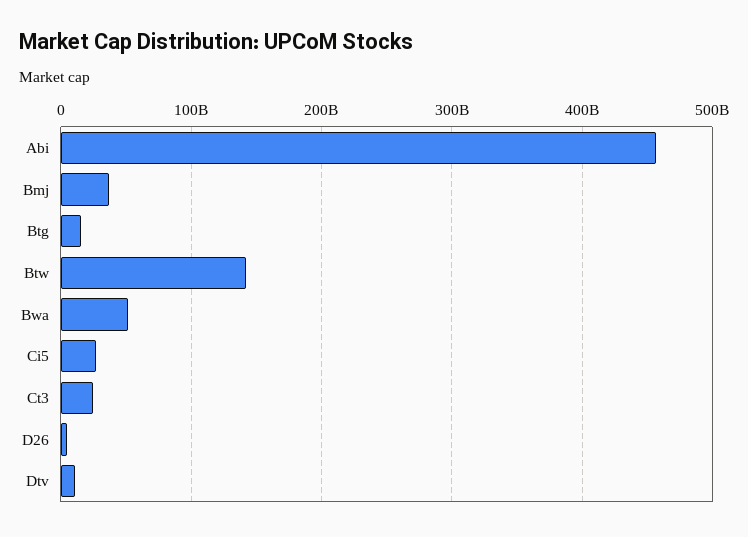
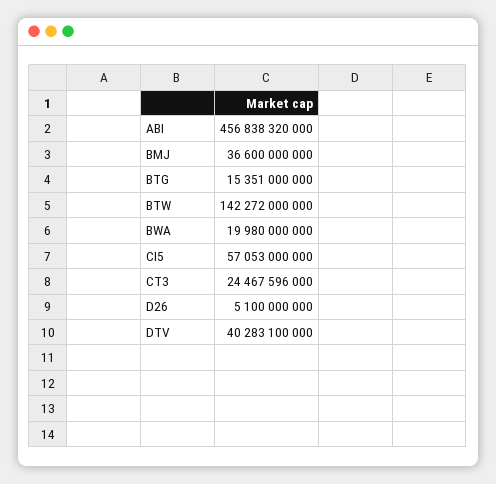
Bwa: 50000000000 -> 19980000000
Ci5: 30000000000 -> 57053000000
Dtv: 10000000000 -> 40283100000

